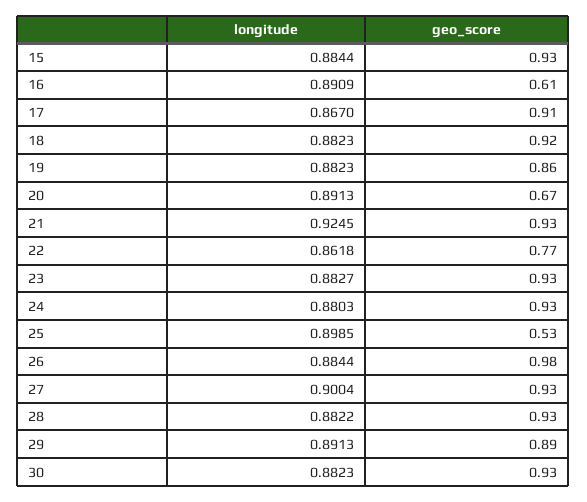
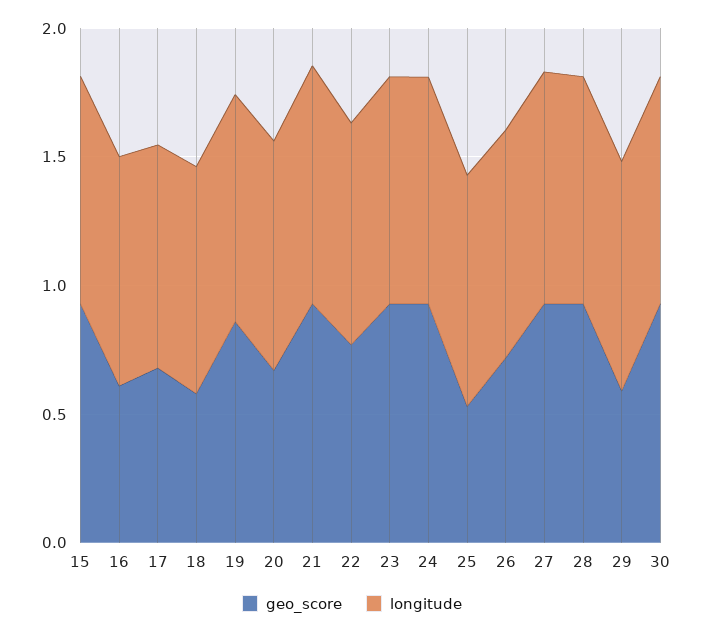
geo_score, 17: 0.91 -> 0.7
geo_score, 18: 0.92 -> 0.6
geo_score, 26: 0.98 -> 0.7
geo_score, 29: 0.89 -> 0.6

